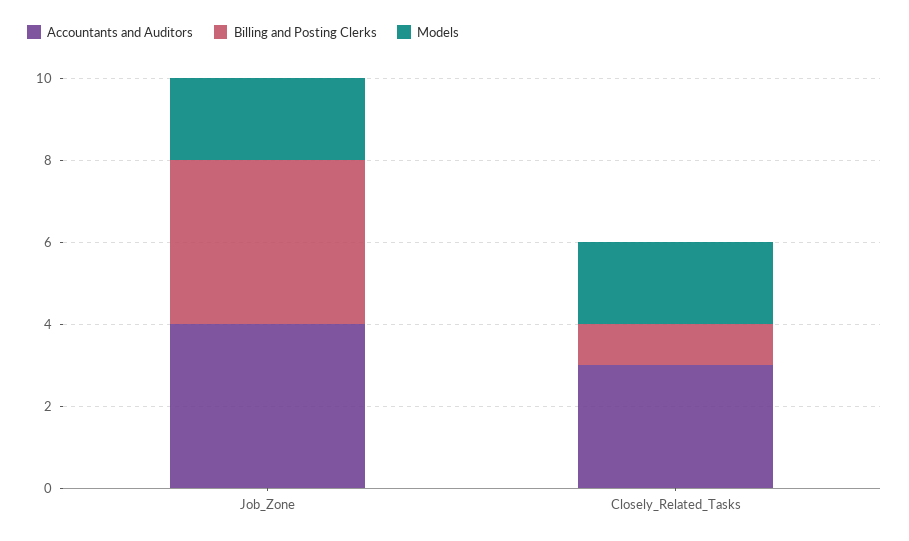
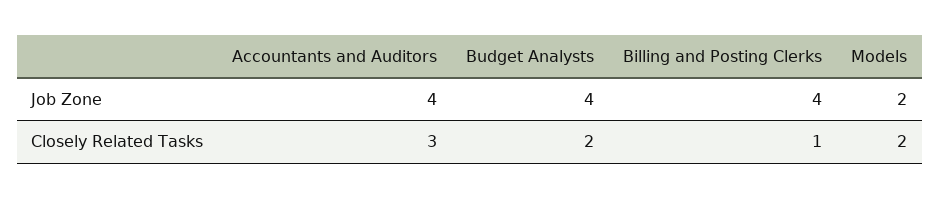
Budget Analysts, Job_Zone: none -> 4
Budget Analysts, Closely_Related_Tasks: none -> 2

